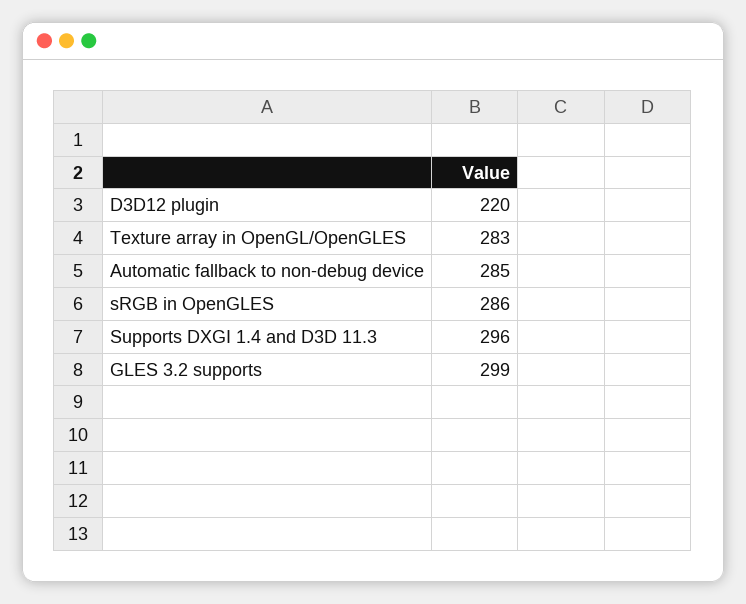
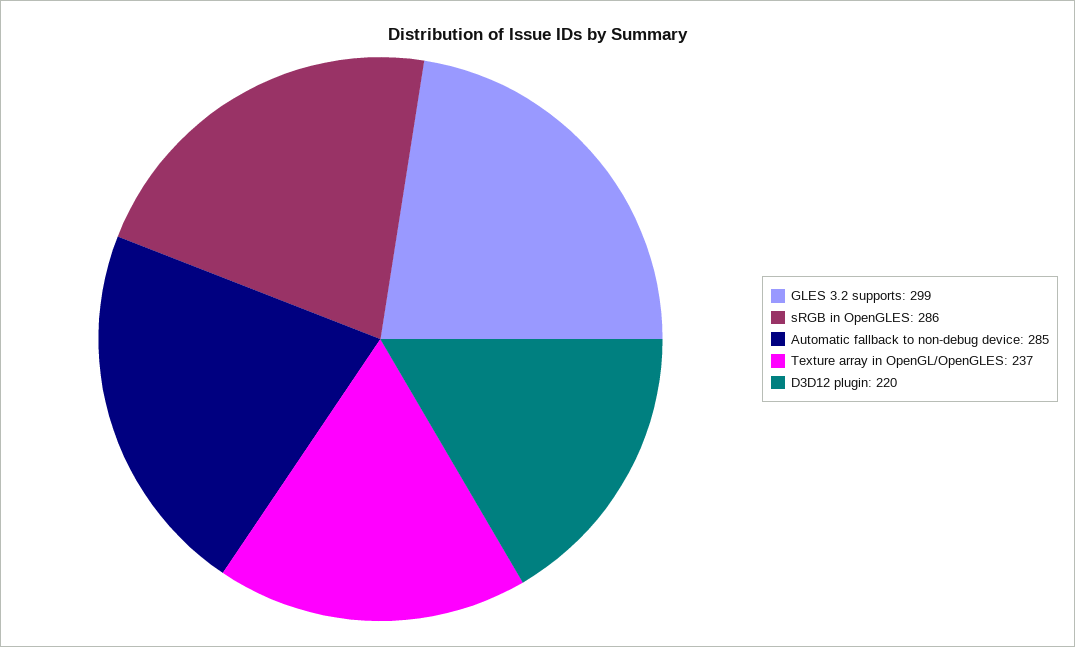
Texture array in OpenGL/OpenGLES: 283 -> 237
Supports DXGI 1.4 and D3D 11.3: 296 -> none

